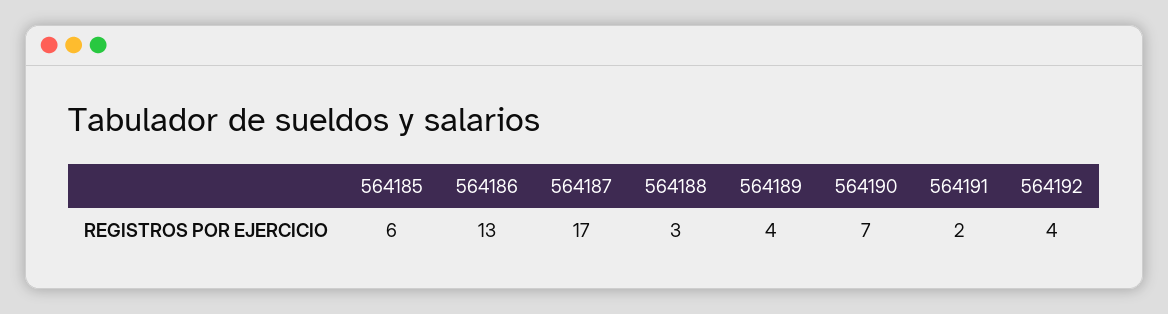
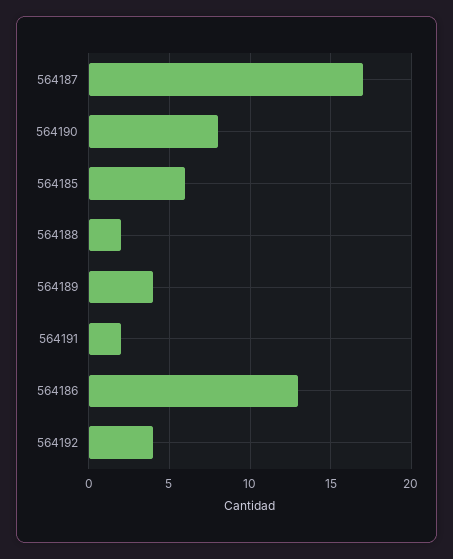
564188: 3 -> 2
564190: 7 -> 8

